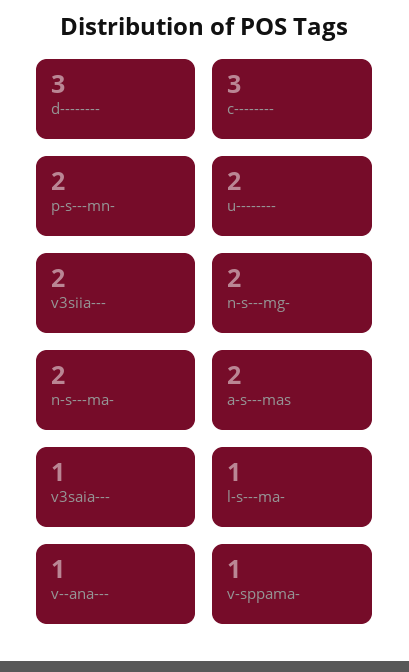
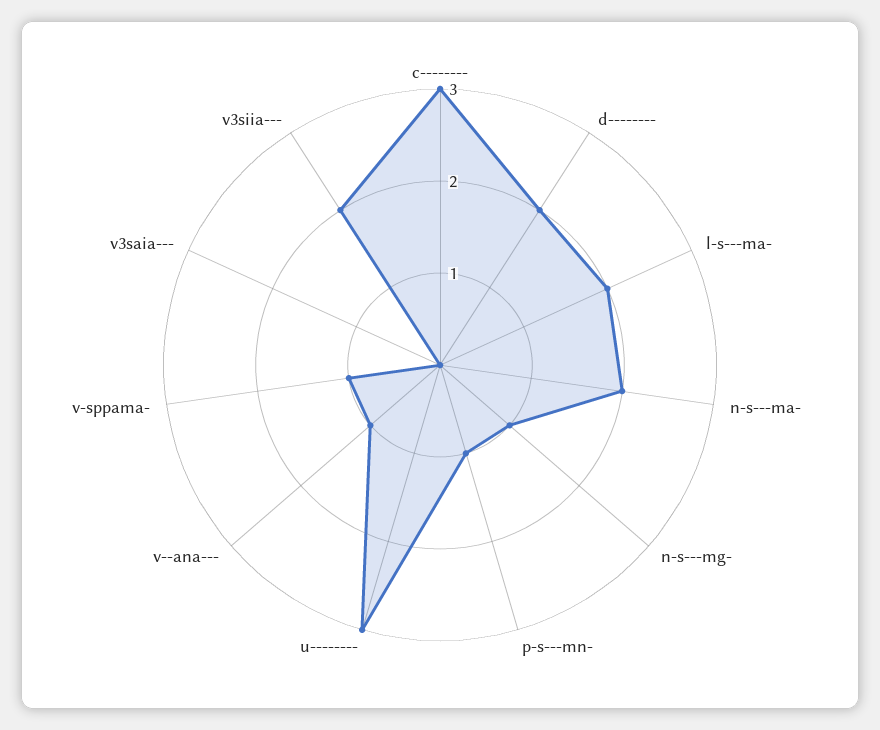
d--------: 3 -> 2
p-s---mn-: 2 -> 1
u--------: 2 -> 3
n-s---mg-: 2 -> 1
a-s---mas: 2 -> none
v3saia---: 1 -> 0
l-s---ma-: 1 -> 2

